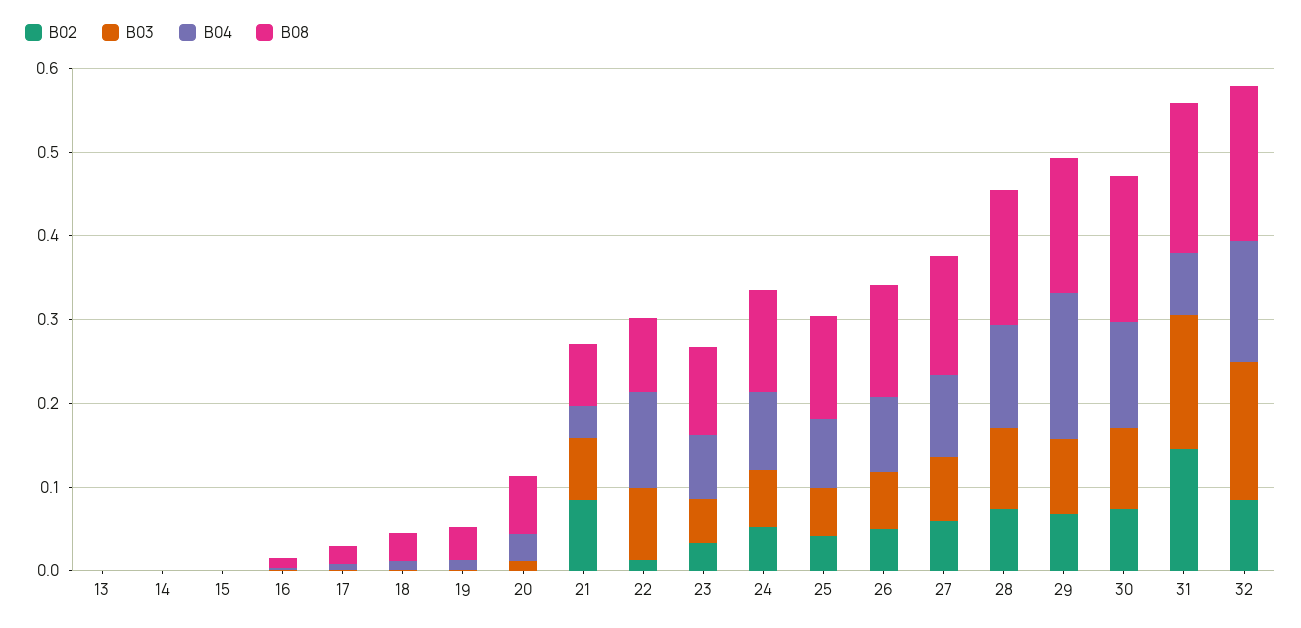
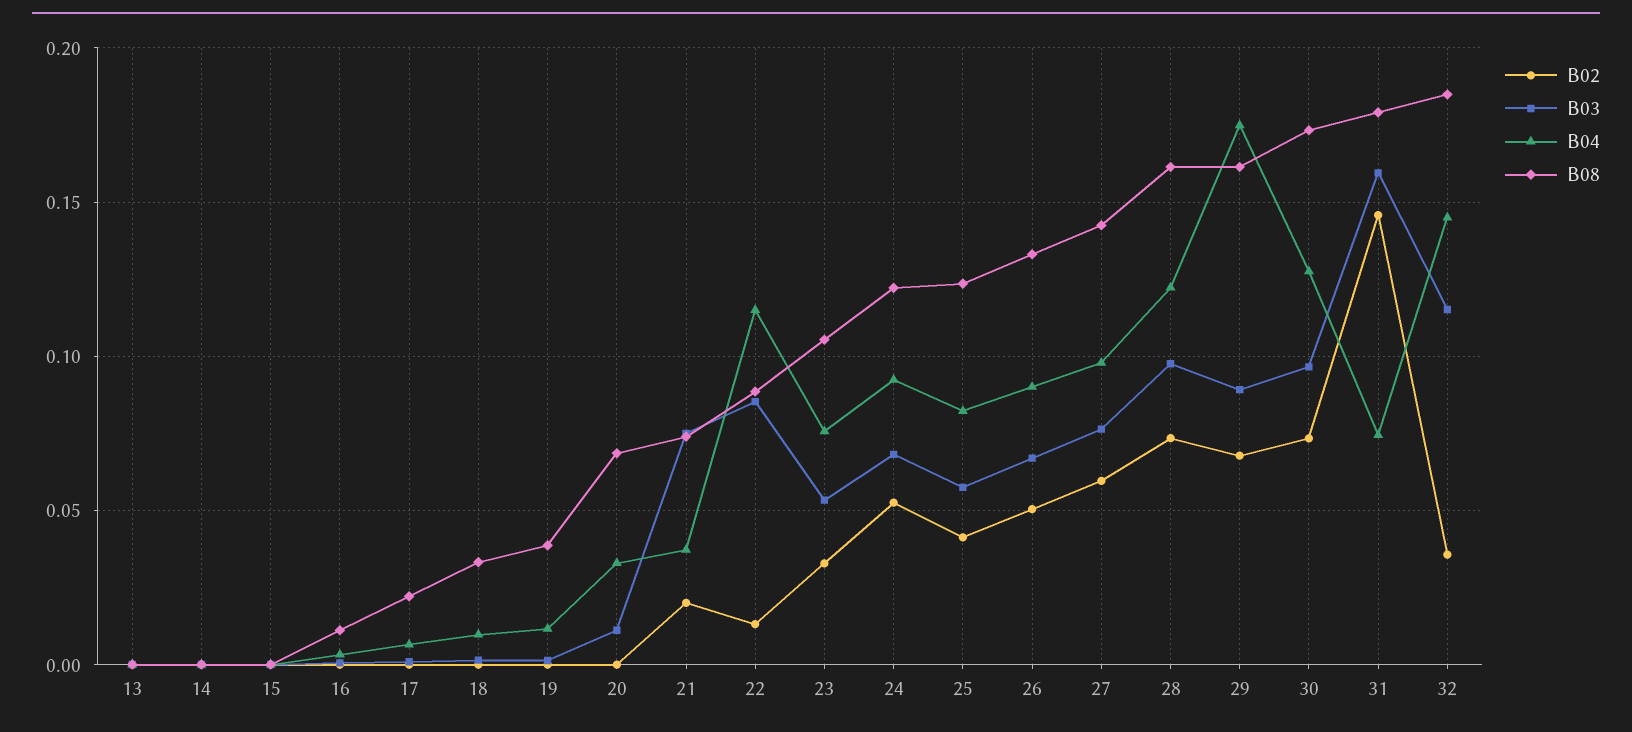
B02, 21: 0.08 -> 0.02
B02, 32: 0.08 -> 0.035
B03, 32: 0.16 -> 0.115

